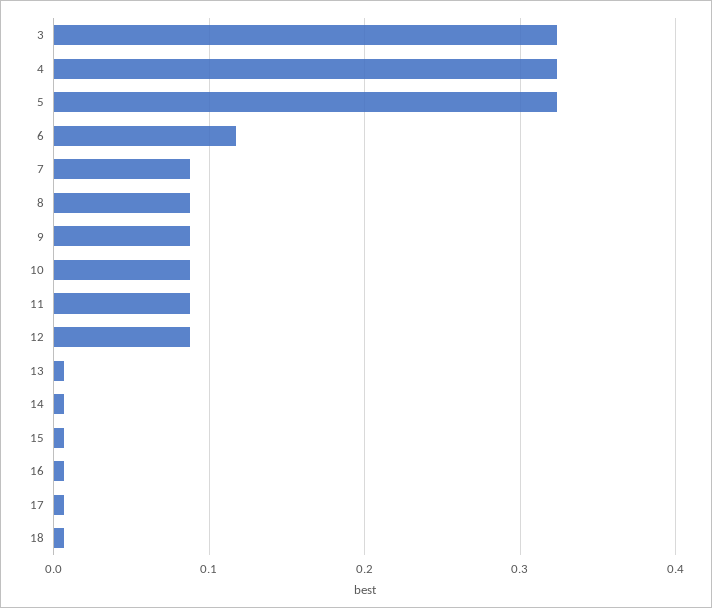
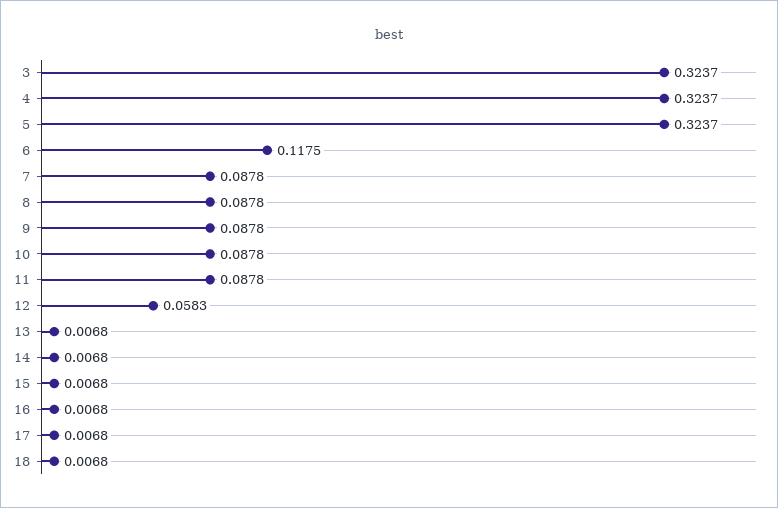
12: 0.09 -> 0.0583

